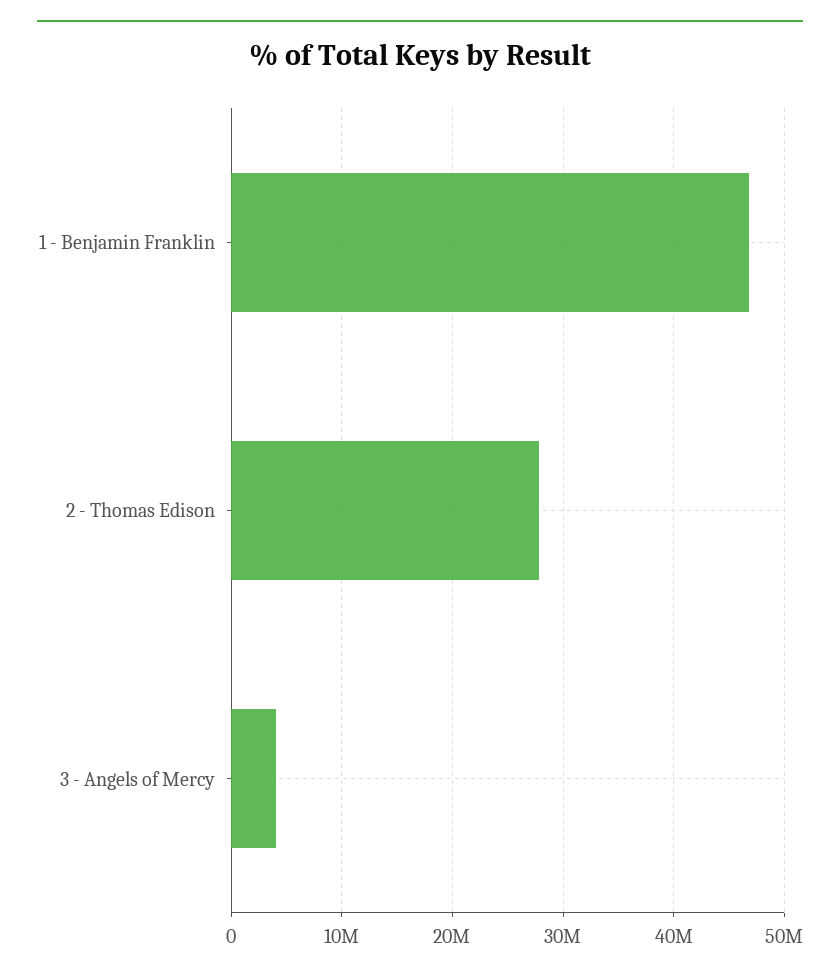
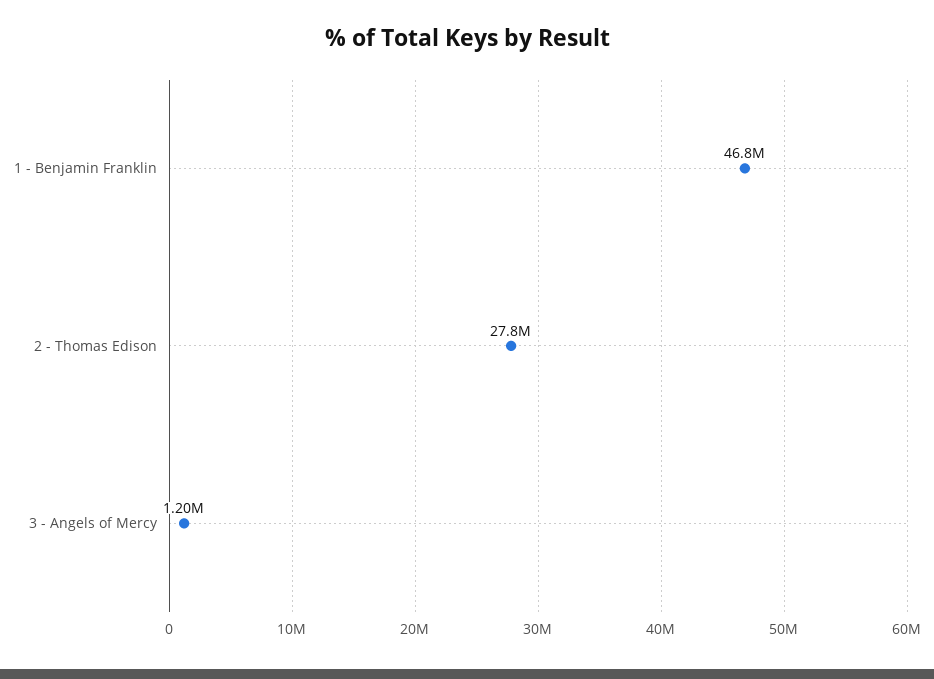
3 - Angels of Mercy: 4000000 -> 1200000

